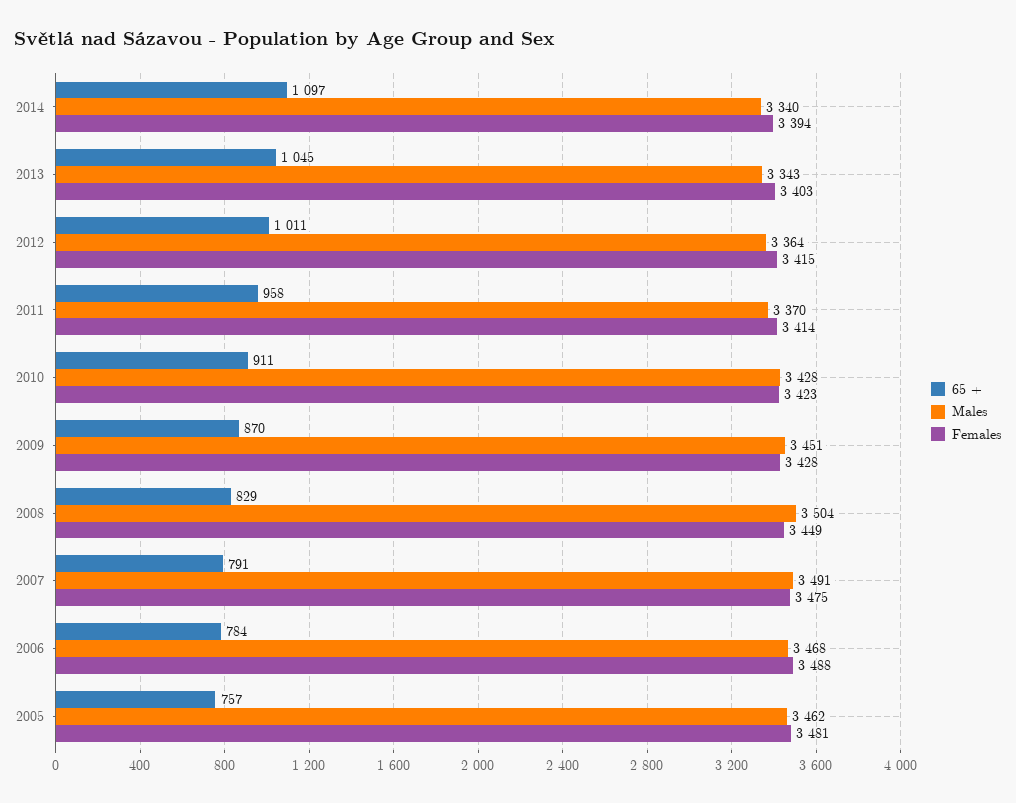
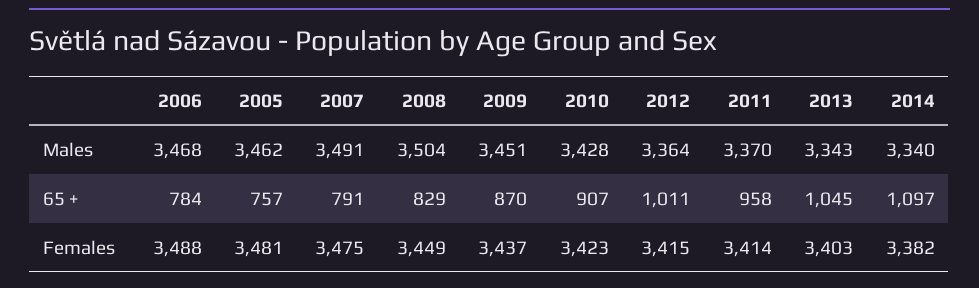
Females, 2014: 3394 -> 3382
65 +, 2010: 911 -> 907
Females, 2009: 3428 -> 3437

